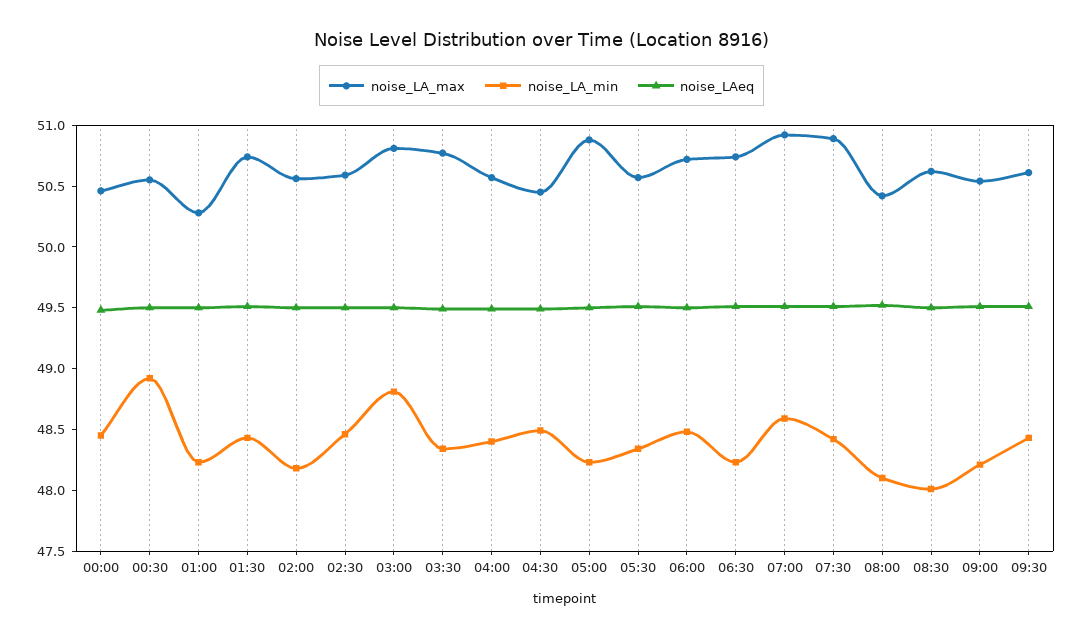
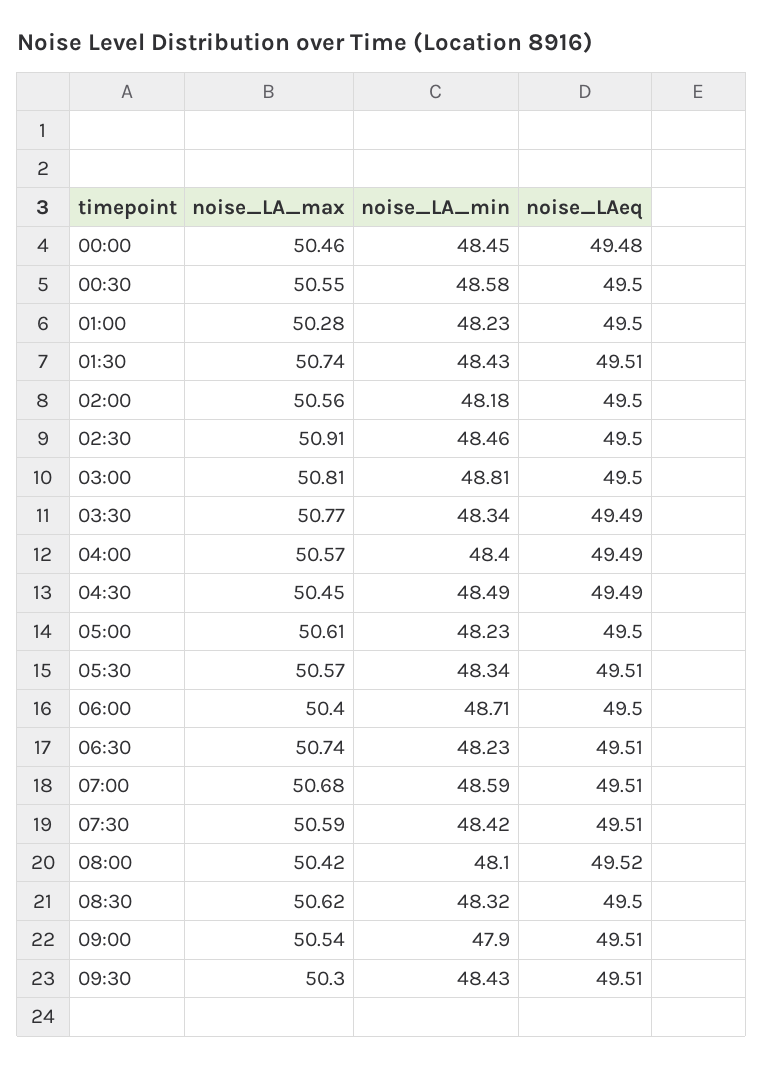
noise_LA_min, 00:30: 48.9 -> 48.58
noise_LA_max, 02:30: 50.6 -> 50.91
noise_LA_max, 05:00: 50.9 -> 50.61
noise_LA_max, 06:00: 50.7 -> 50.4
noise_LA_min, 06:00: 48.5 -> 48.71
noise_LA_max, 07:00: 50.9 -> 50.68
noise_LA_max, 07:30: 50.9 -> 50.59
noise_LA_min, 08:30: 48 -> 48.32
noise_LA_min, 09:00: 48.2 -> 47.9
noise_LA_max, 09:30: 50.6 -> 50.3

